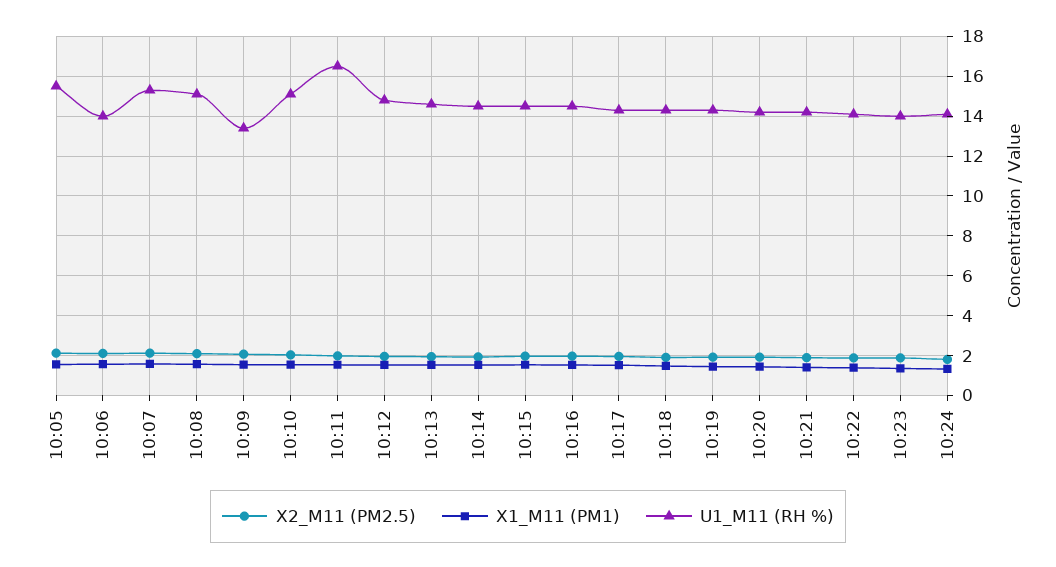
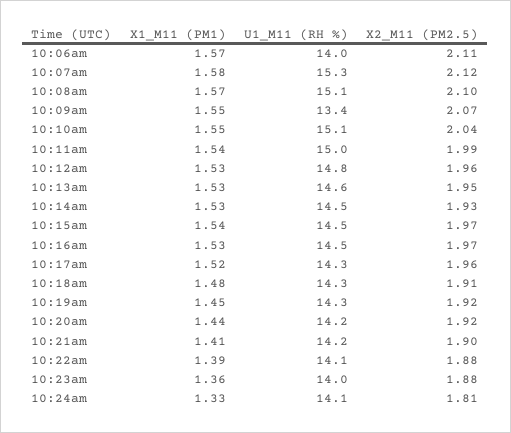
X2_M11 (PM2.5), 10:05: 2 -> none
X1_M11 (PM1), 10:05: 1.5 -> none
U1_M11 (RH %), 10:05: 15.5 -> none
U1_M11 (RH %), 10:11: 16.5 -> 15

